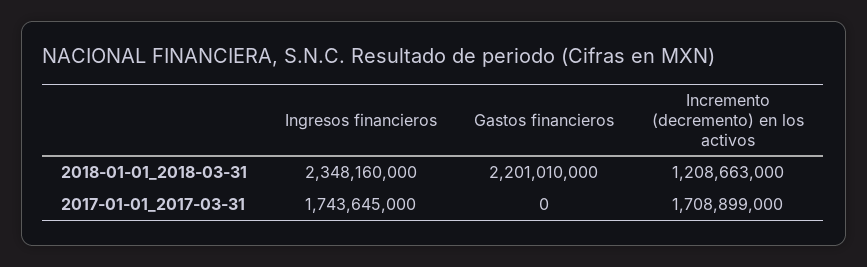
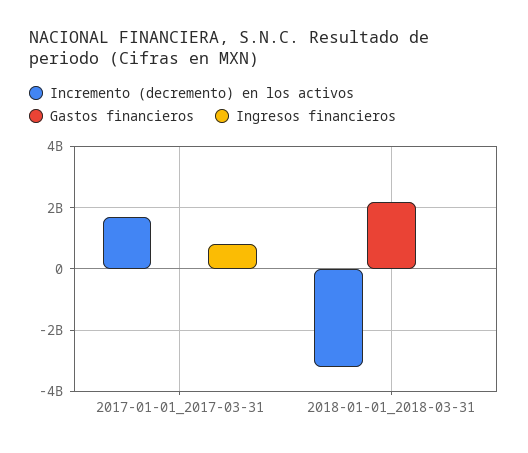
Ingresos financieros, 2018-01-01_2018-03-31: 2348160000 -> 0
Incremento (decremento) en los activos, 2018-01-01_2018-03-31: 1208663000 -> -3200000000
Ingresos financieros, 2017-01-01_2017-03-31: 1743645000 -> 800000000

